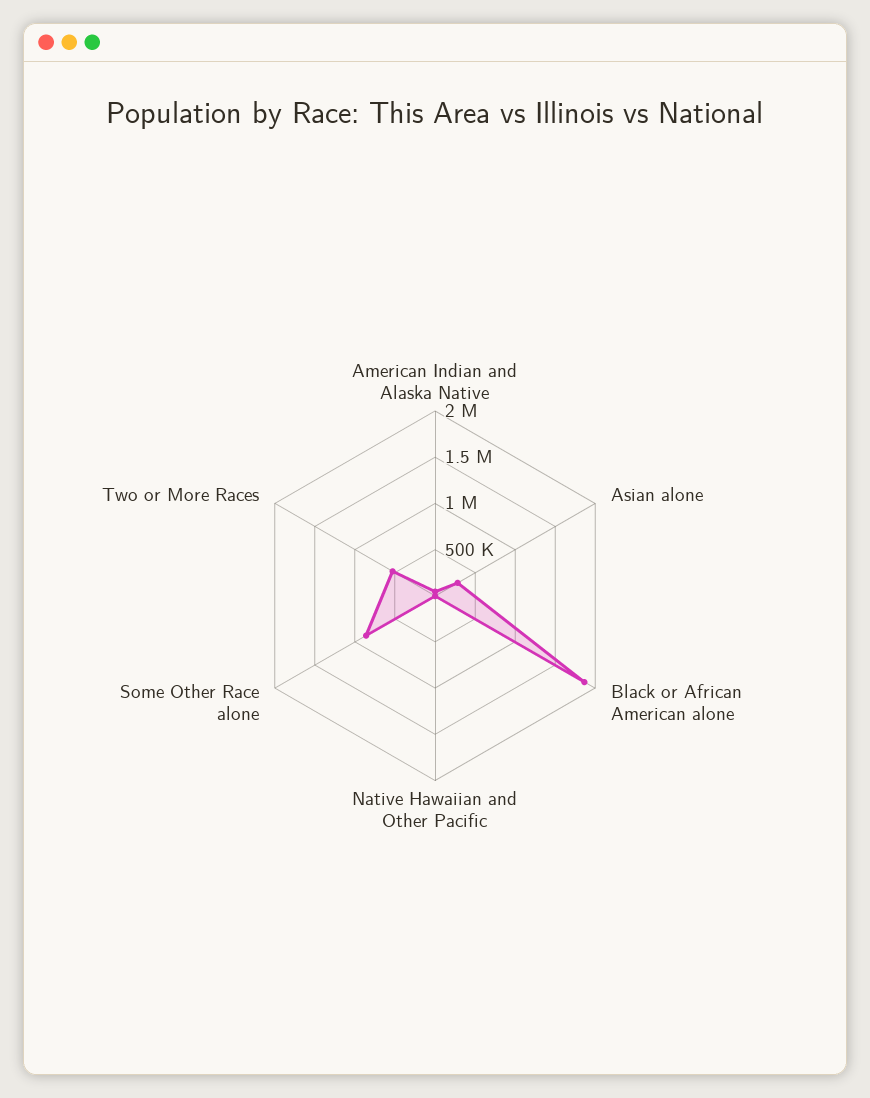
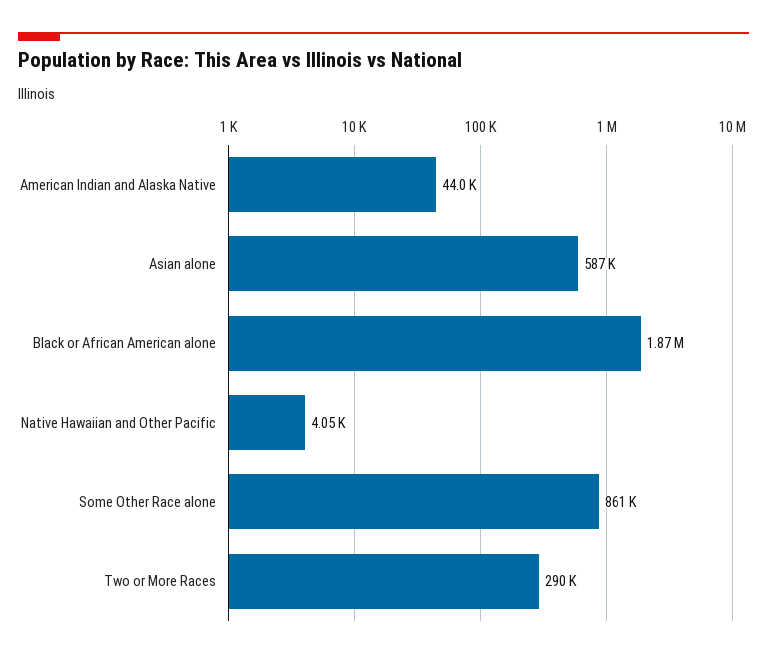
Asian alone: 300000 -> 587000
Two or More Races: 500000 -> 290000

